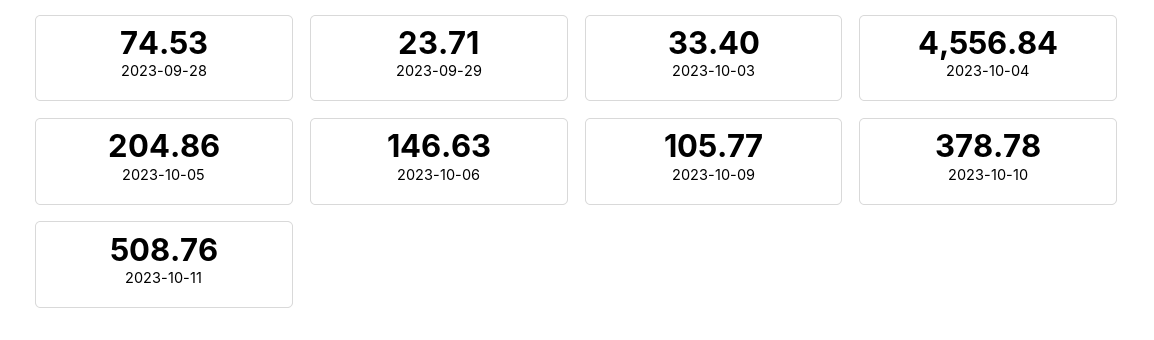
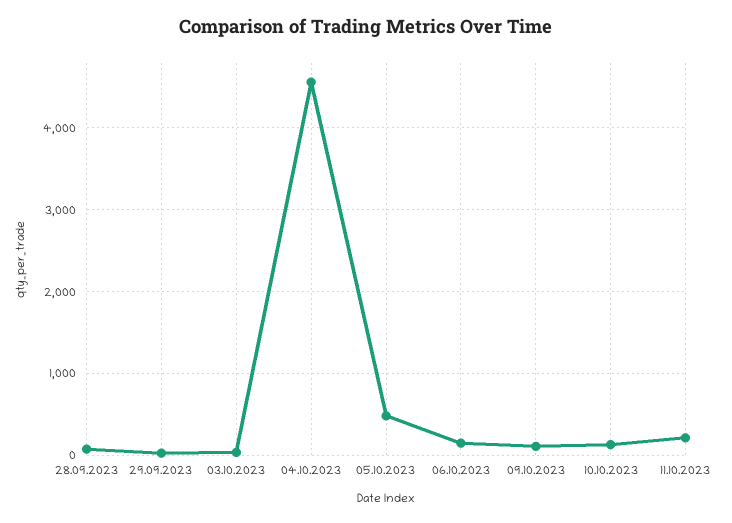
2023-10-05: 204.86 -> 500
2023-10-10: 378.78 -> 100
2023-10-11: 508.76 -> 200

